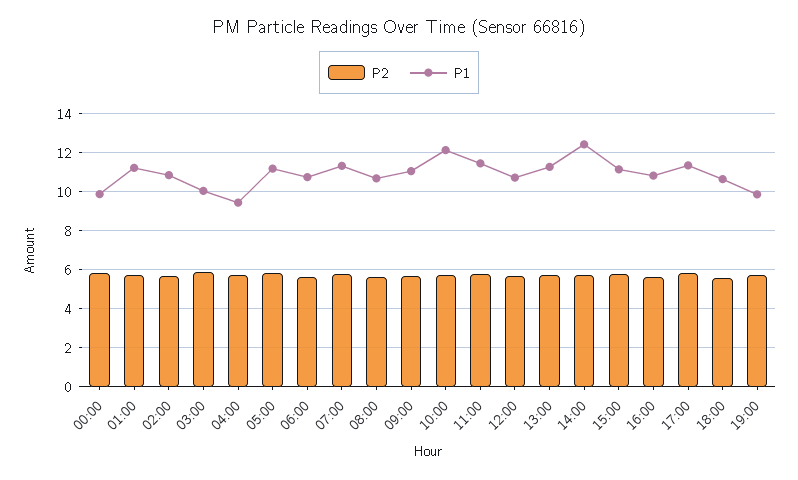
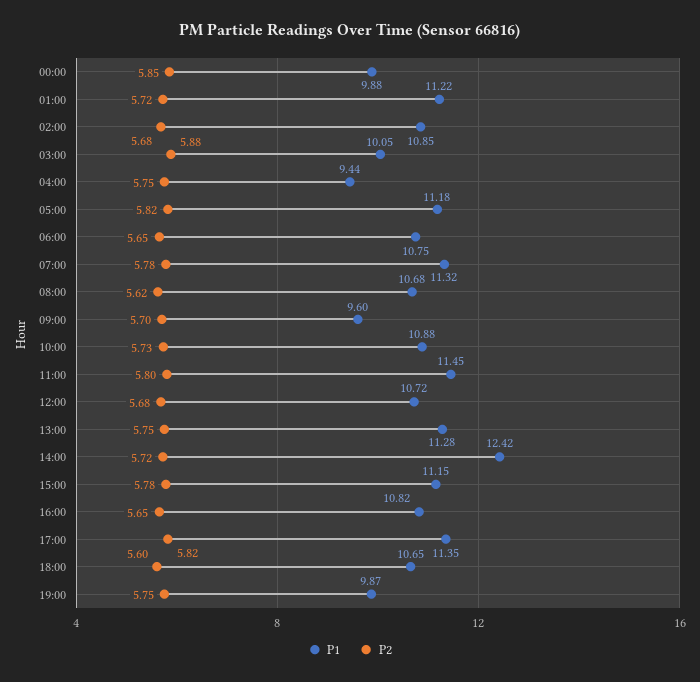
P1, 09:00: 11 -> 9.6
P1, 10:00: 12 -> 10.88

